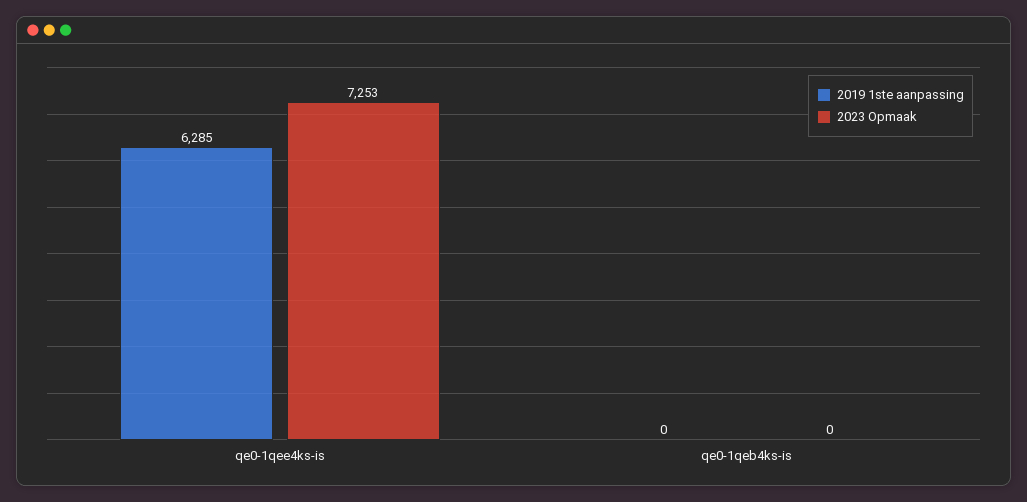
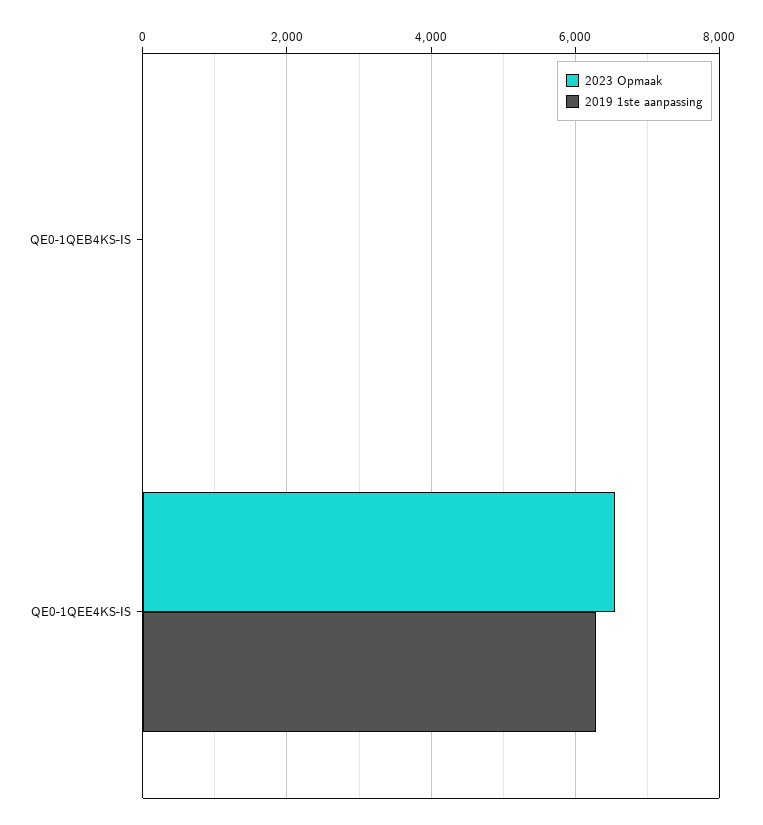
2023 Opmaak, qe0-1qee4ks-is: 7253 -> 6600

